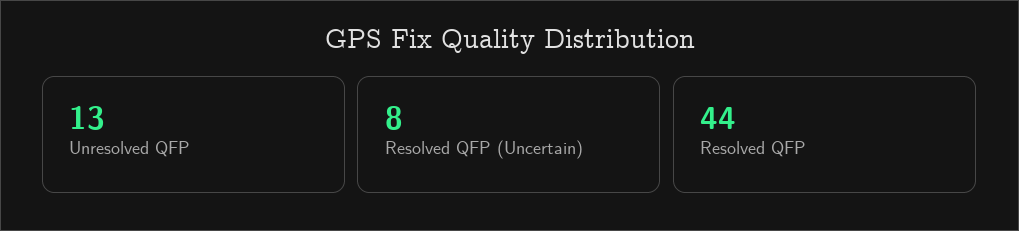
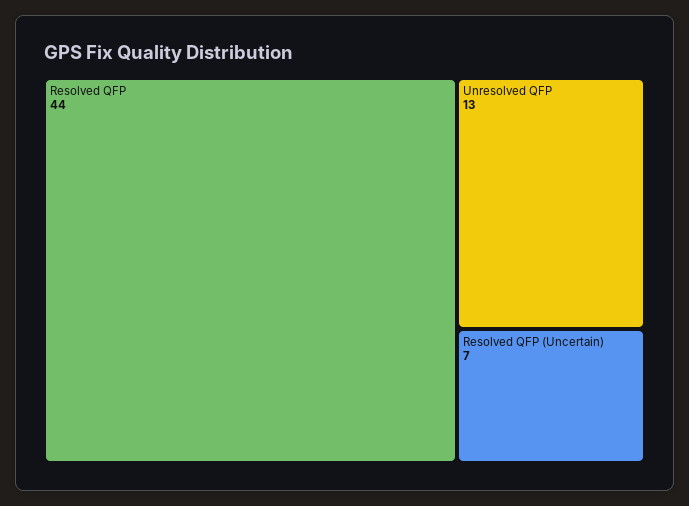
Resolved QFP (Uncertain): 8 -> 7

